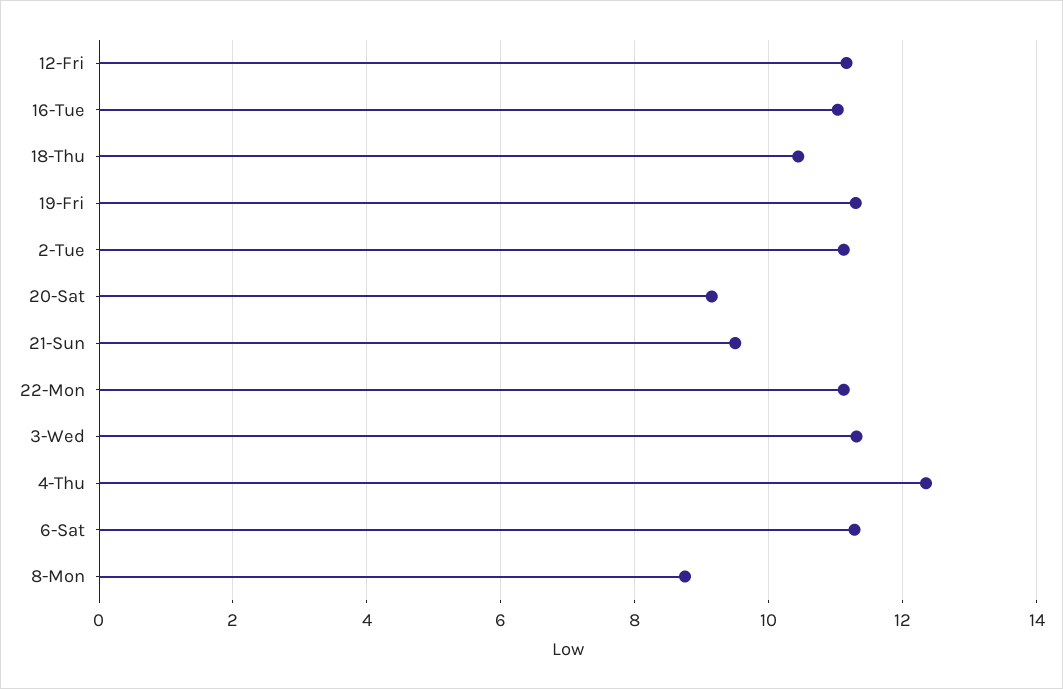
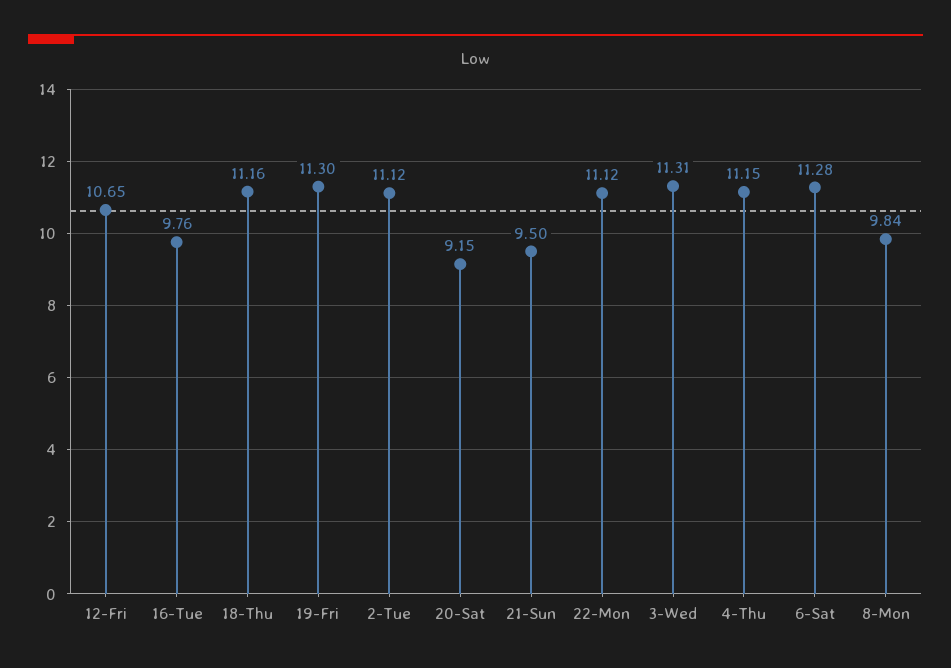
12-Fri: 11.2 -> 10.65
16-Tue: 11 -> 9.76
18-Thu: 10.4 -> 11.16
4-Thu: 12.4 -> 11.15
8-Mon: 8.8 -> 9.84

